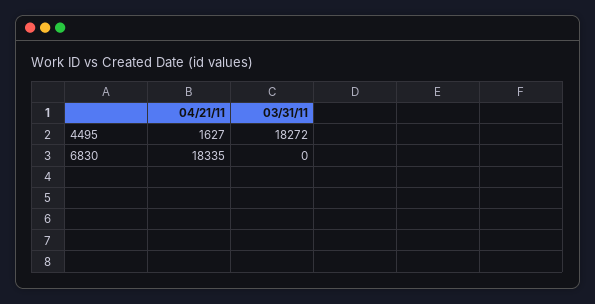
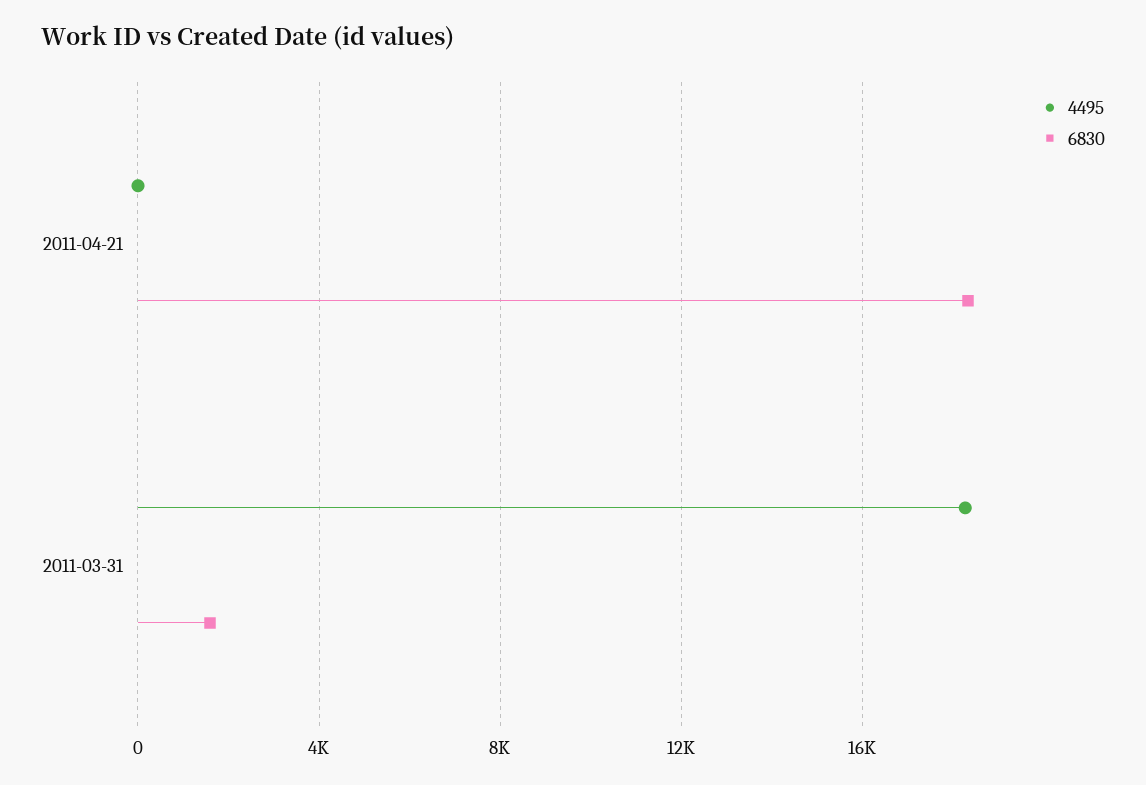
4495, 04/21/11: 1627 -> 0
6830, 03/31/11: 0 -> 1500

